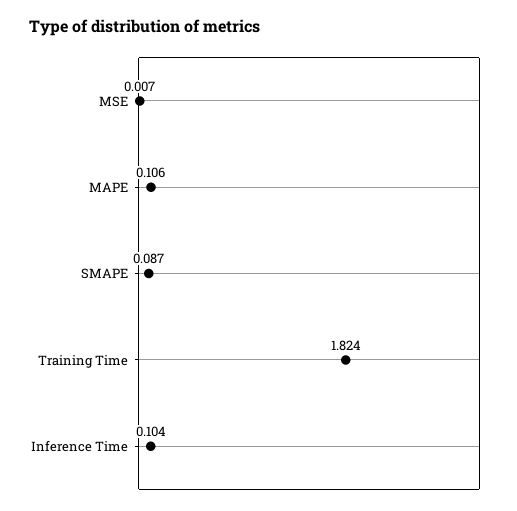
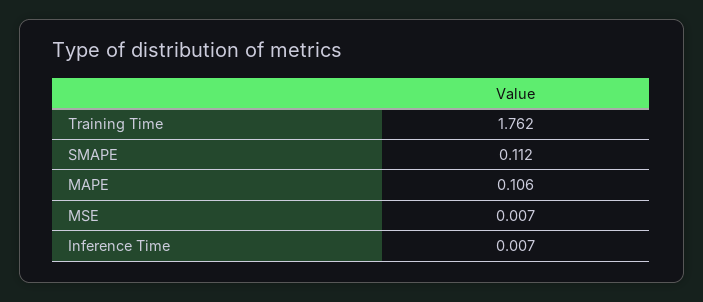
SMAPE: 0.087 -> 0.112
Training Time: 1.824 -> 1.762
Inference Time: 0.104 -> 0.007

